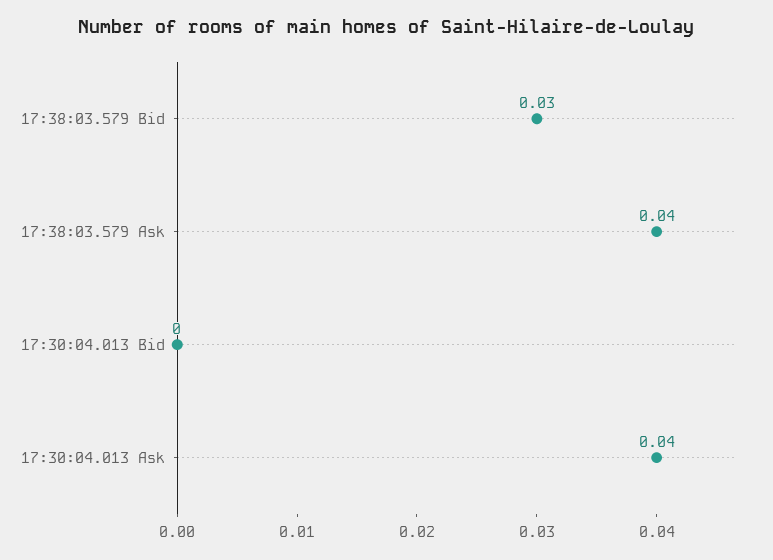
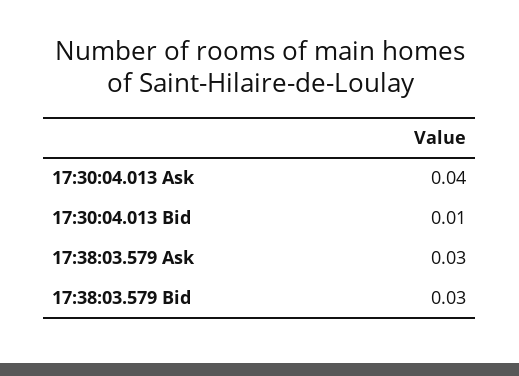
17:38:03.579 Ask: 0.04 -> 0.03
17:30:04.013 Bid: 0 -> 0.01

